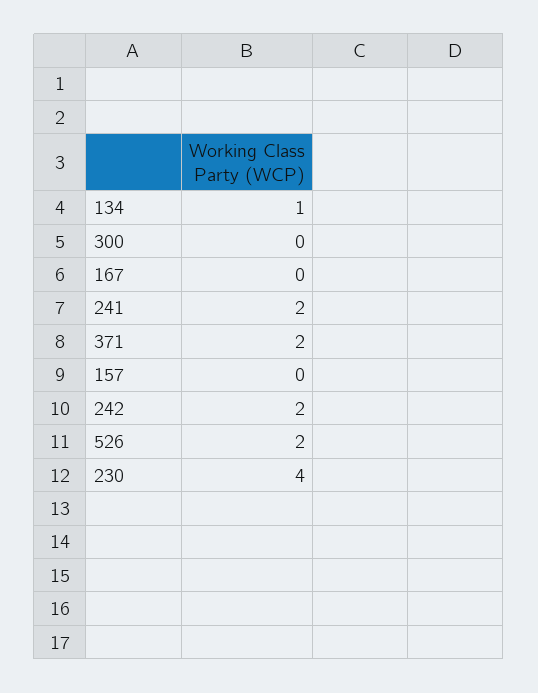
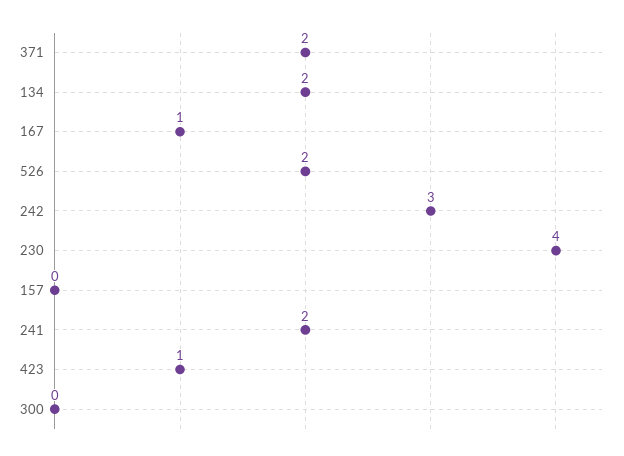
134: 1 -> 2
167: 0 -> 1
242: 2 -> 3
423: none -> 1

